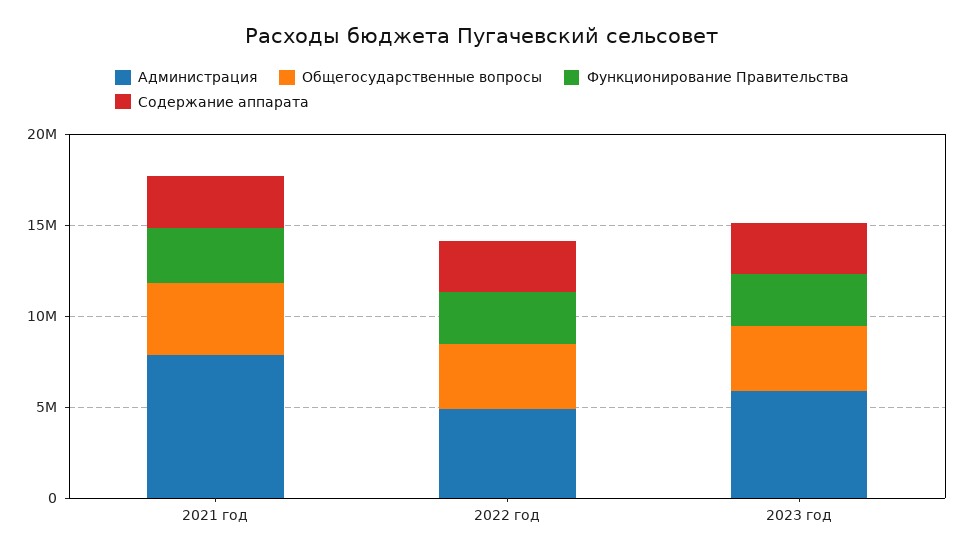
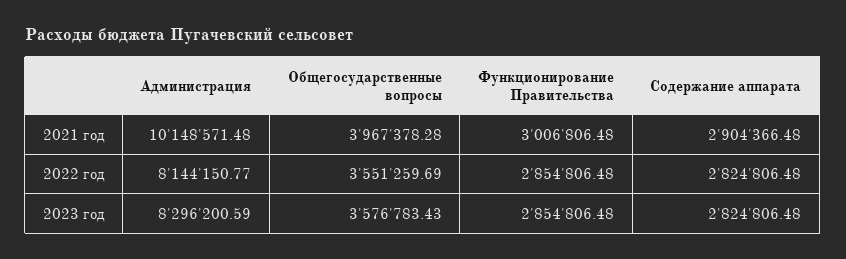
Администрация, 2021 год: 8000000 -> 10148571.48
Администрация, 2022 год: 5000000 -> 8144150.77
Администрация, 2023 год: 6000000 -> 8296200.59

